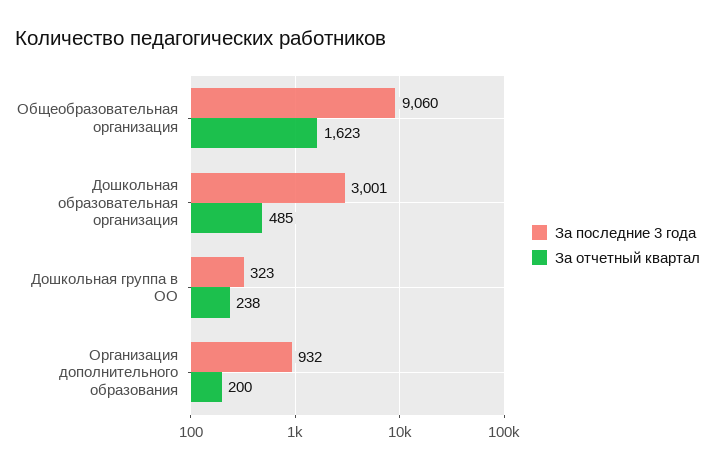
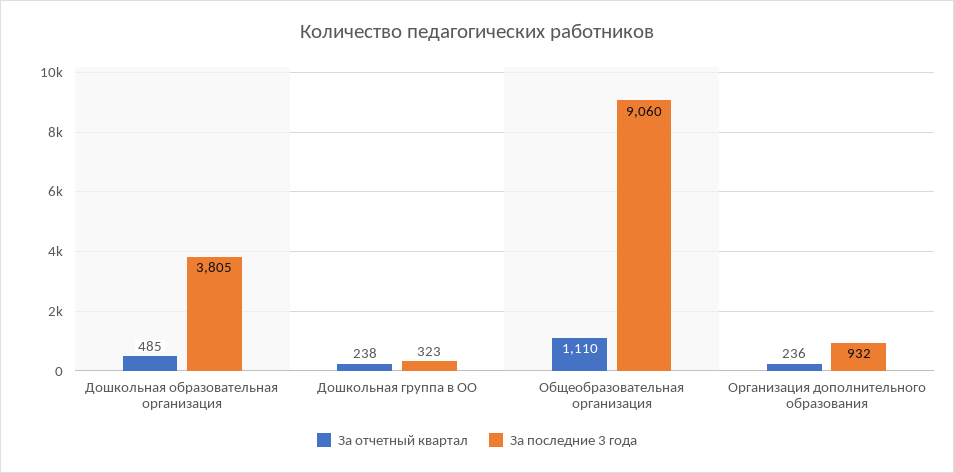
За отчетный квартал, Общеобразовательная организация: 1623 -> 1110
За последние 3 года, Дошкольная образовательная организация: 3001 -> 3805
За отчетный квартал, Организация дополнительного образования: 200 -> 236

